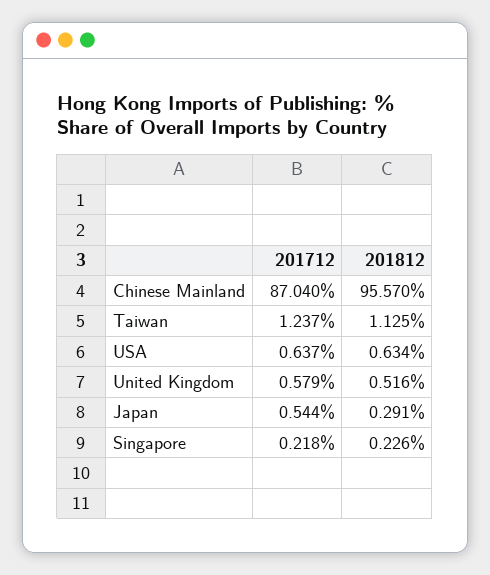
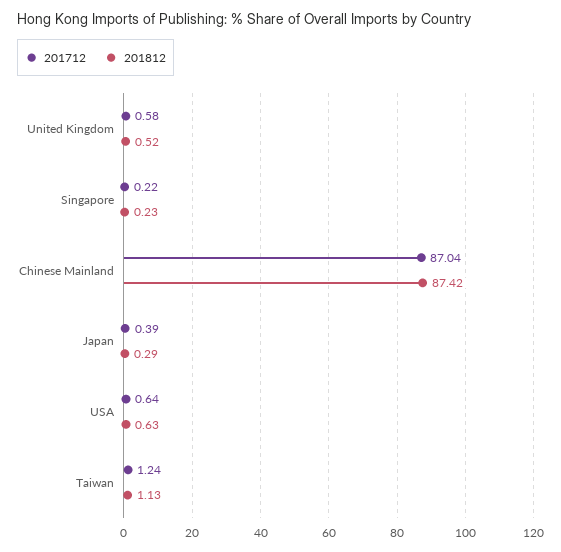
201812, Chinese Mainland: 95.57 -> 87.42
201712, Japan: 0.544 -> 0.39

